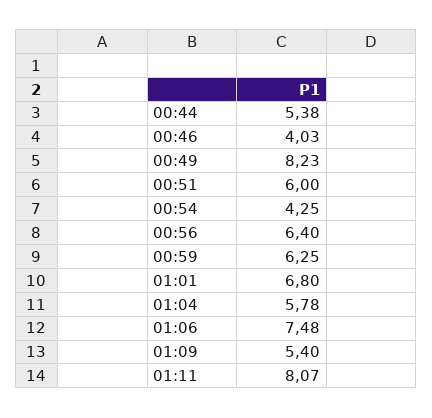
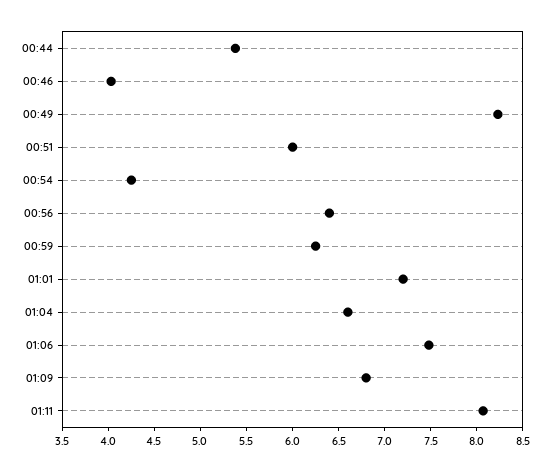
01:01: 6.8 -> 7.2
01:04: 5.78 -> 6.6
01:09: 5.4 -> 6.8

